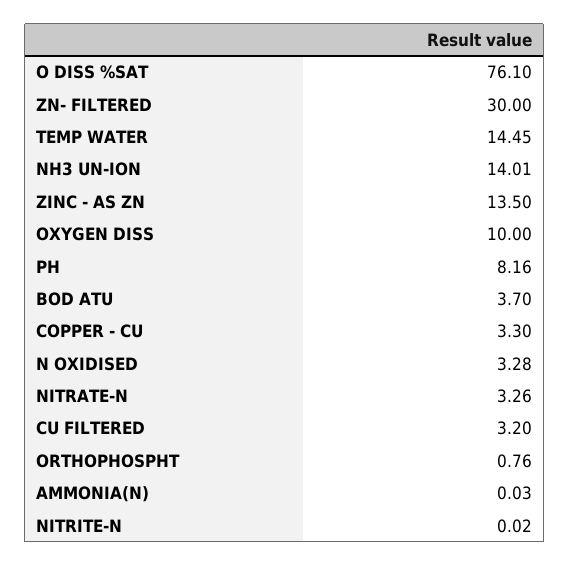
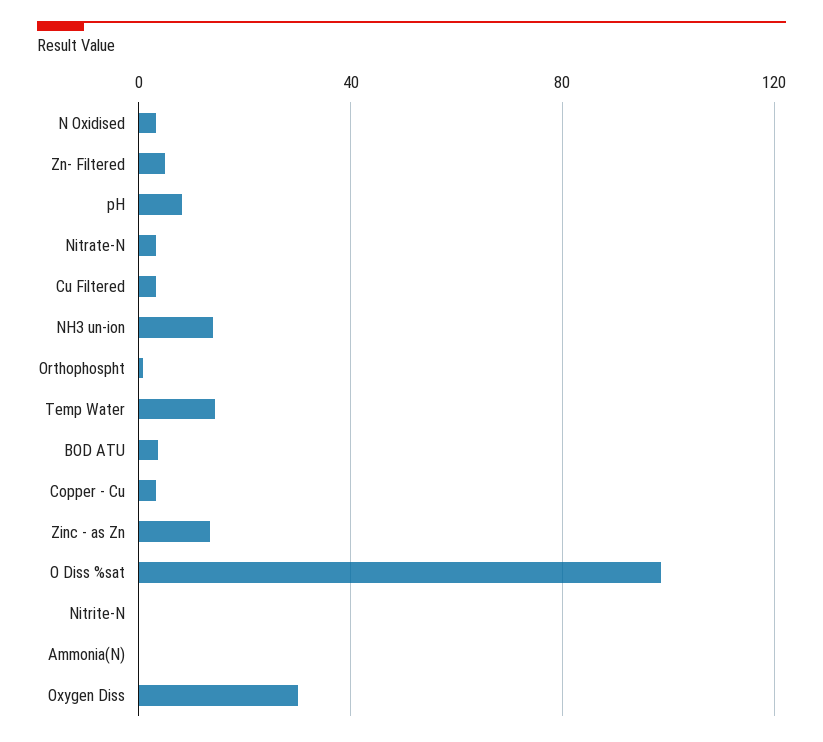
O DISS %SAT: 76.1 -> 100
ZN- FILTERED: 30 -> 5
OXYGEN DISS: 10 -> 30

